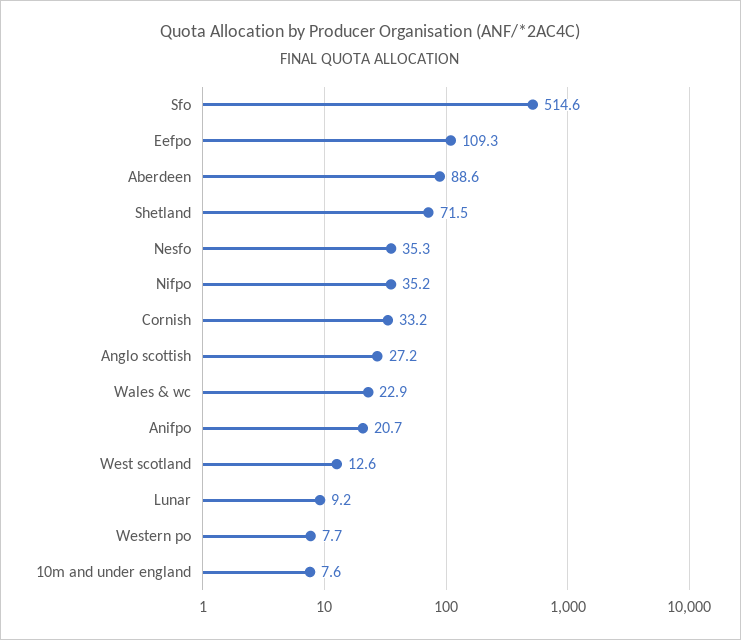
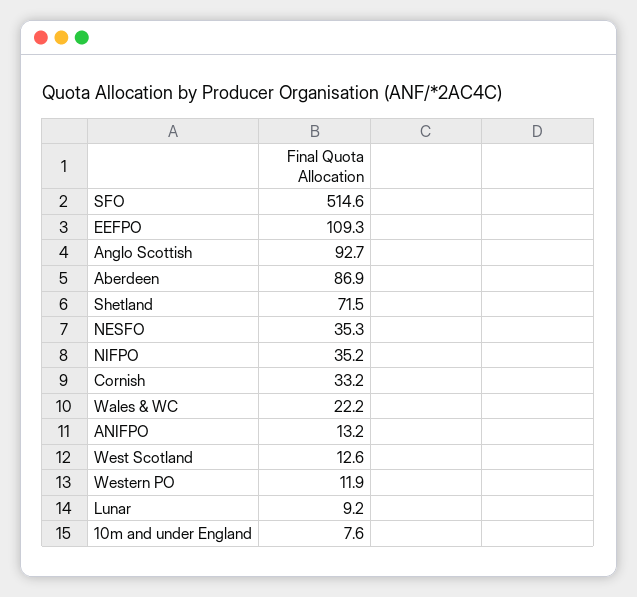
Aberdeen: 88.6 -> 86.9
Anglo scottish: 27.2 -> 92.7
Wales & wc: 22.9 -> 22.2
Anifpo: 20.7 -> 13.2
Western po: 7.7 -> 11.9

